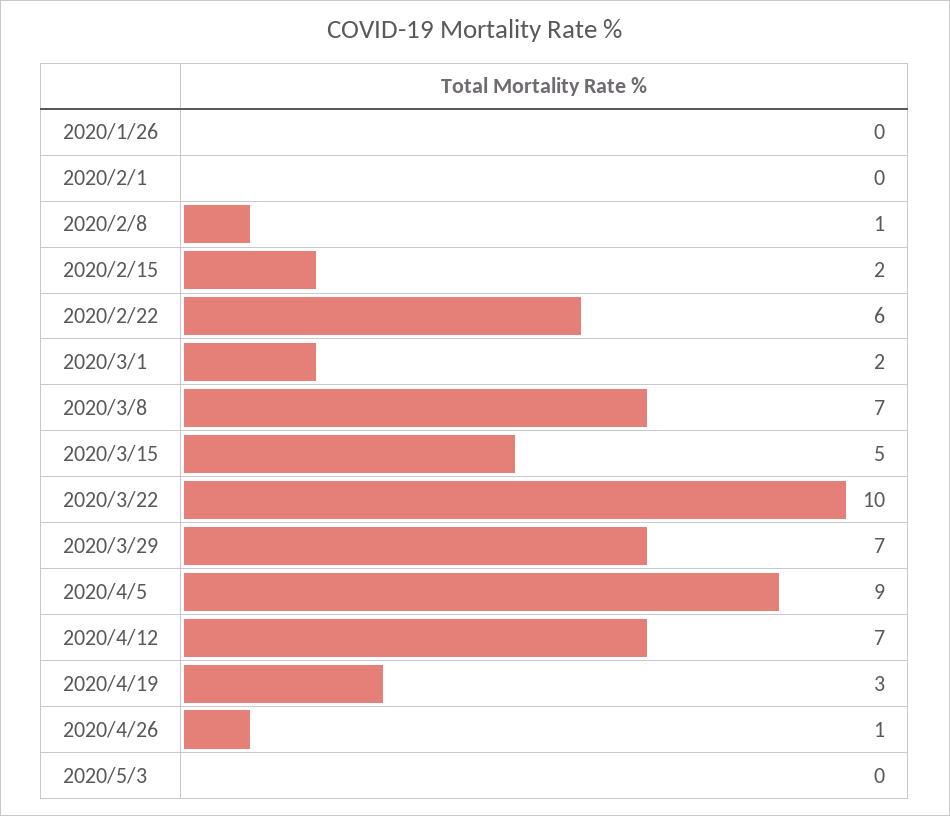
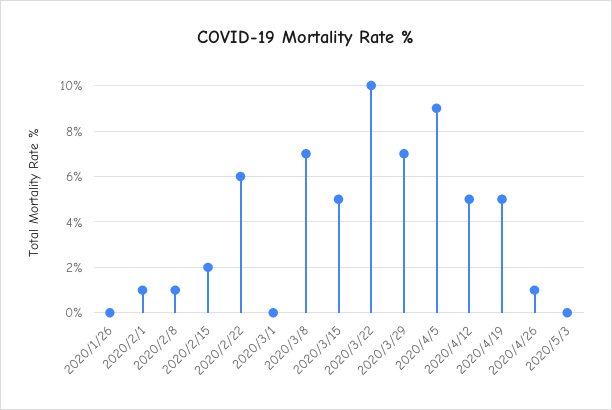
2020/2/1: 0 -> 1
2020/3/1: 2 -> 0
2020/4/12: 7 -> 5
2020/4/19: 3 -> 5

